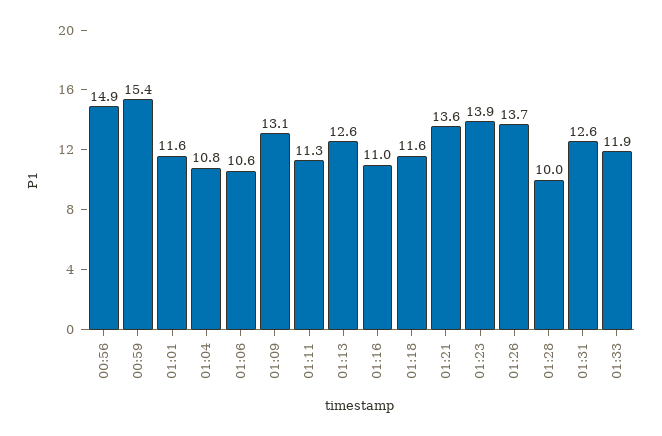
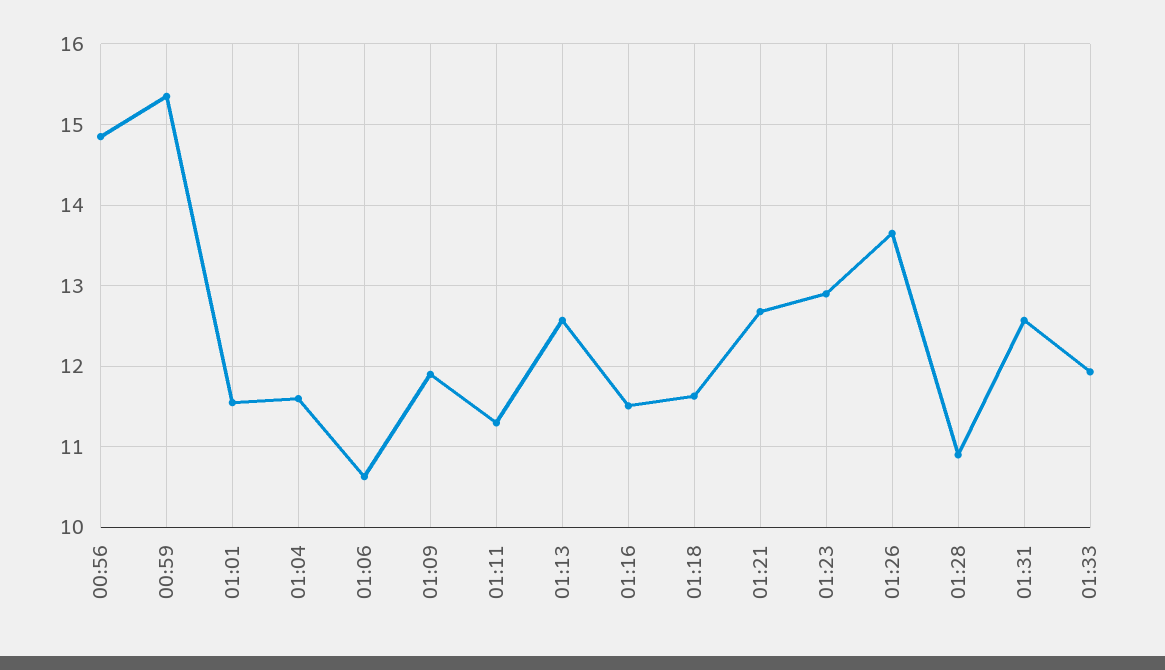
01:04: 10.8 -> 11.6
01:09: 13.1 -> 11.9
01:16: 11 -> 11.5
01:21: 13.6 -> 12.7
01:23: 13.9 -> 12.9
01:28: 10 -> 10.9

